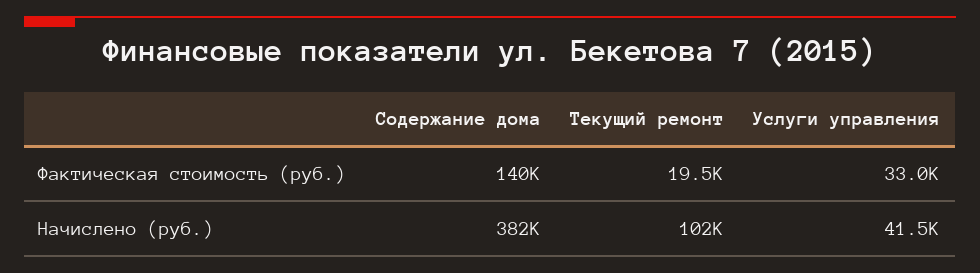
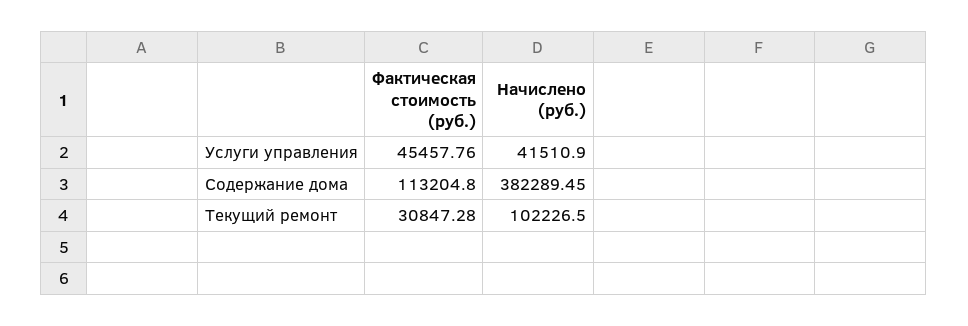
Содержание дома, Фактическая стоимость (руб.): 140000 -> 113204.8
Текущий ремонт, Фактическая стоимость (руб.): 19500 -> 30847.28
Услуги управления, Фактическая стоимость (руб.): 33000 -> 45457.76

